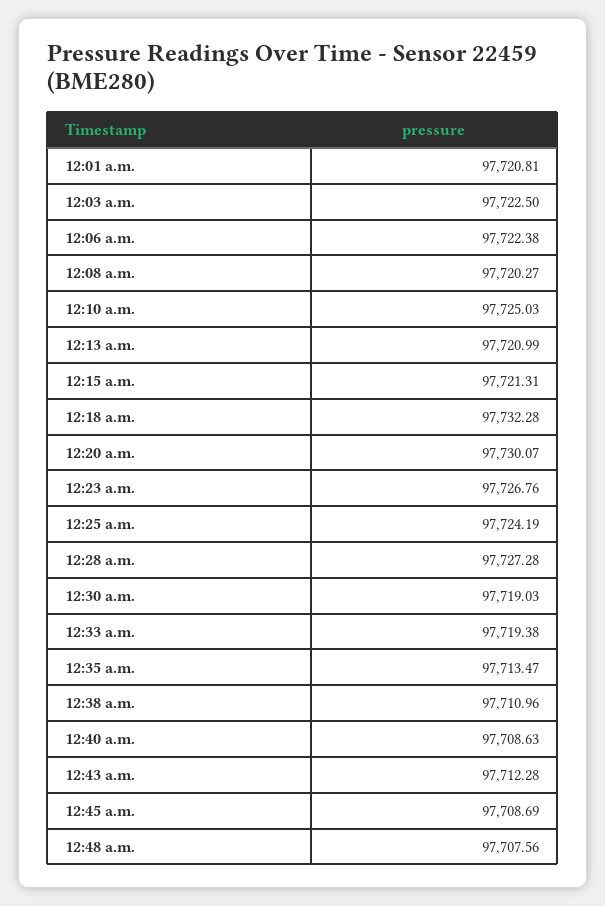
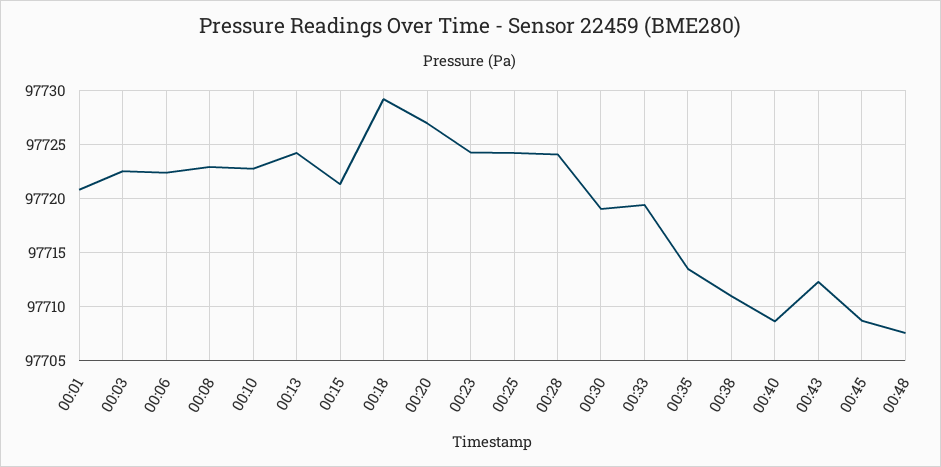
12:08 a.m.: 97720.27 -> 97723
12:10 a.m.: 97725.03 -> 97723
12:13 a.m.: 97720.99 -> 97724
12:18 a.m.: 97732.28 -> 97729
12:20 a.m.: 97730.07 -> 97727
12:23 a.m.: 97726.76 -> 97724
12:28 a.m.: 97727.28 -> 97724

